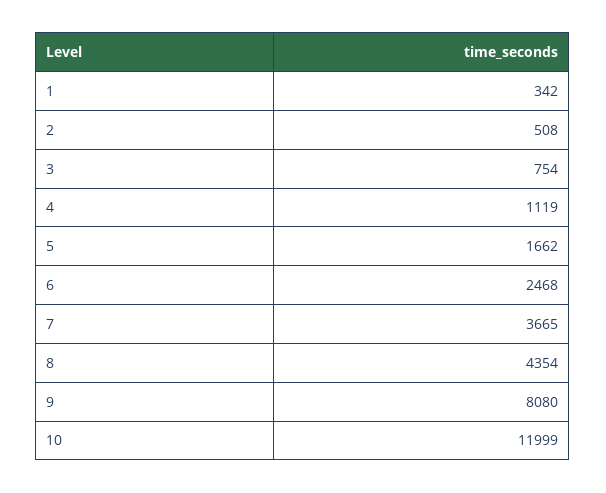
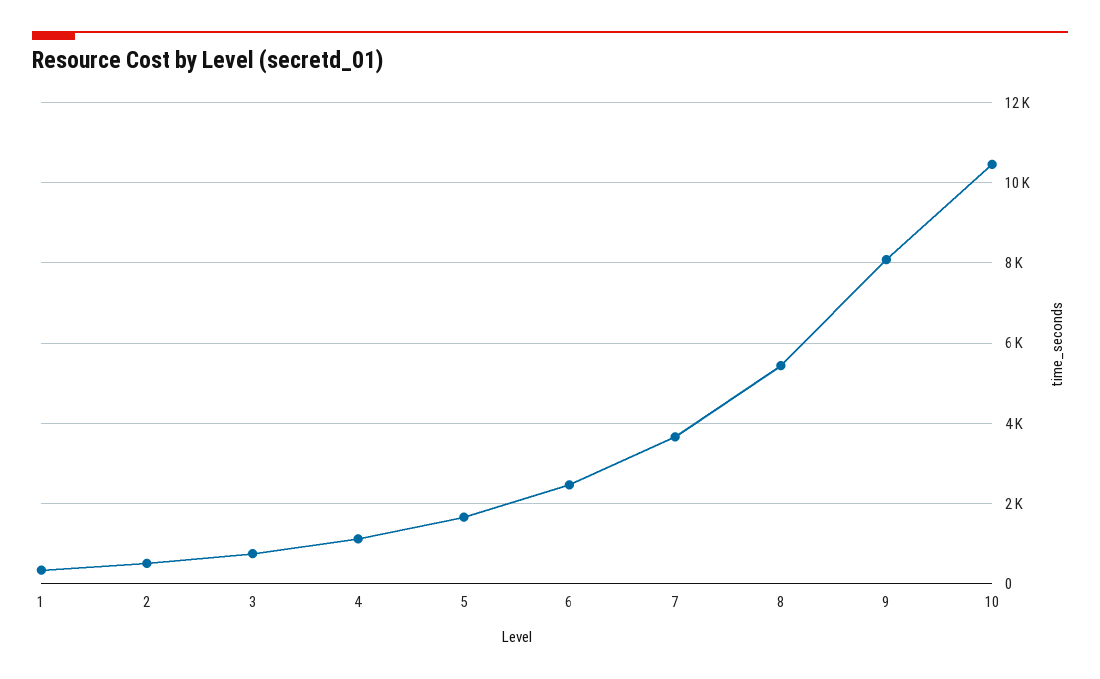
8: 4354 -> 5400
10: 11999 -> 10400

